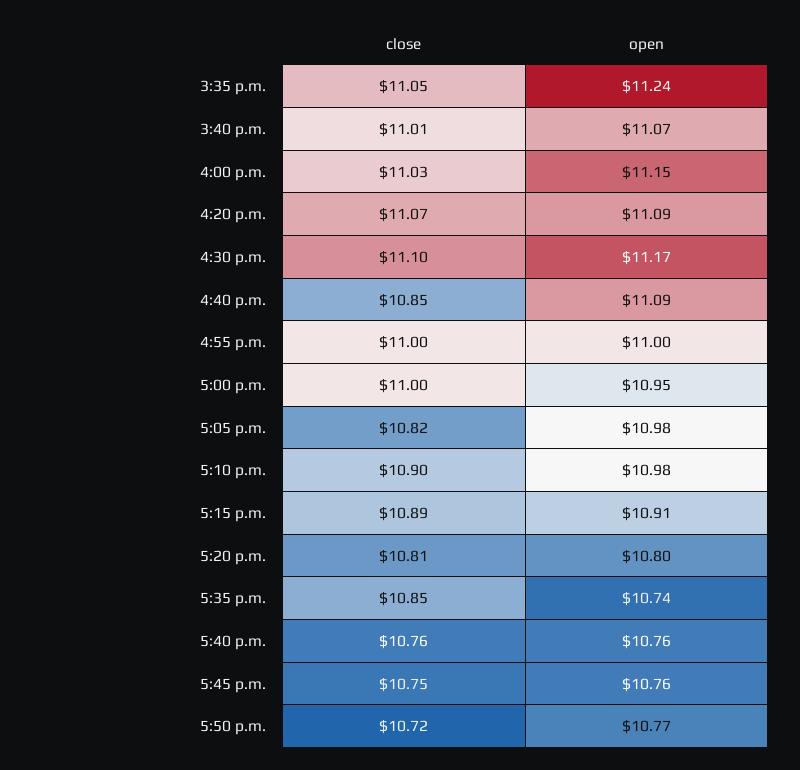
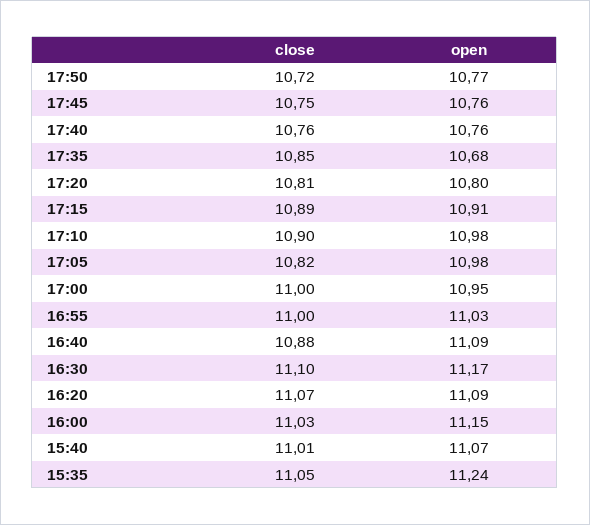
close, 4:40 p.m.: 10.85 -> 10.88
open, 4:55 p.m.: 11 -> 11.03
open, 5:35 p.m.: 10.74 -> 10.68

